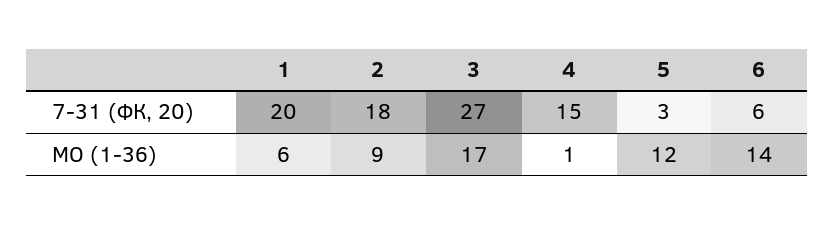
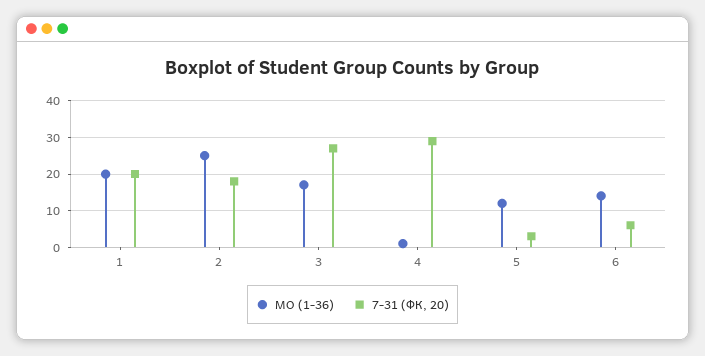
7-31 (ФК, 20), 4: 15 -> 30
МО (1-36), 1: 6 -> 20
МО (1-36), 2: 9 -> 25

